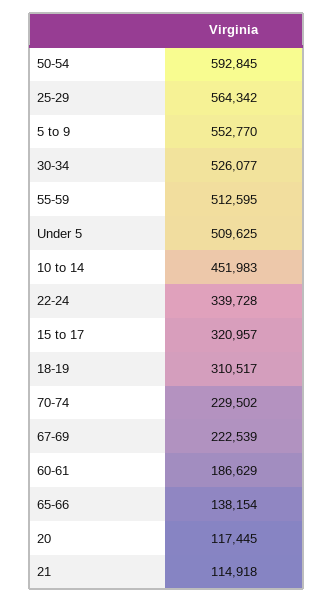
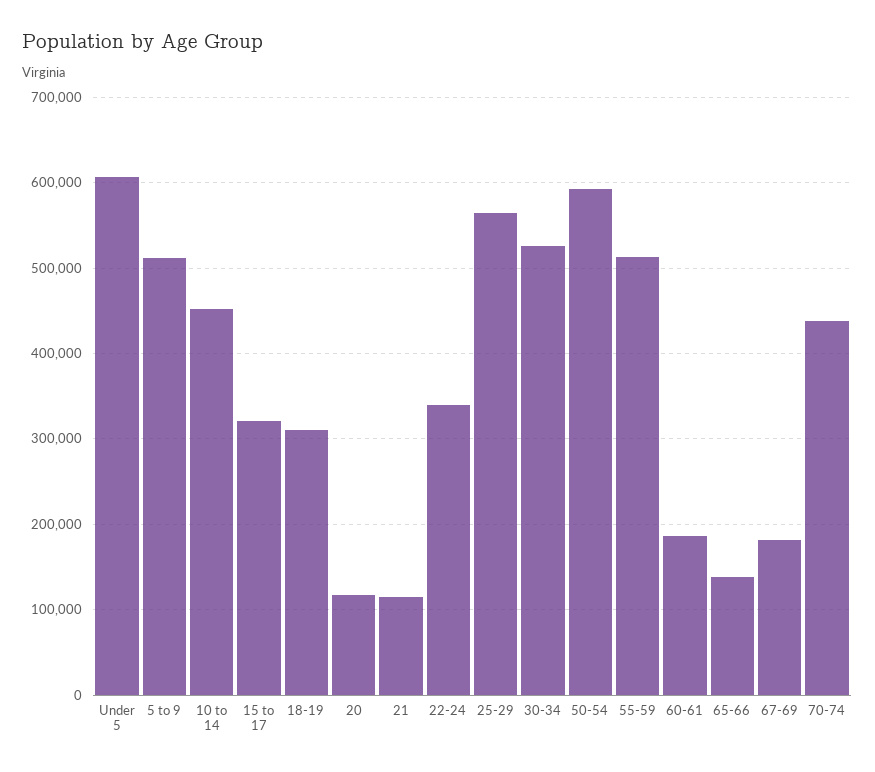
5 to 9: 552770 -> 510000
Under 5: 509625 -> 610000
70-74: 229502 -> 440000
67-69: 222539 -> 180000

